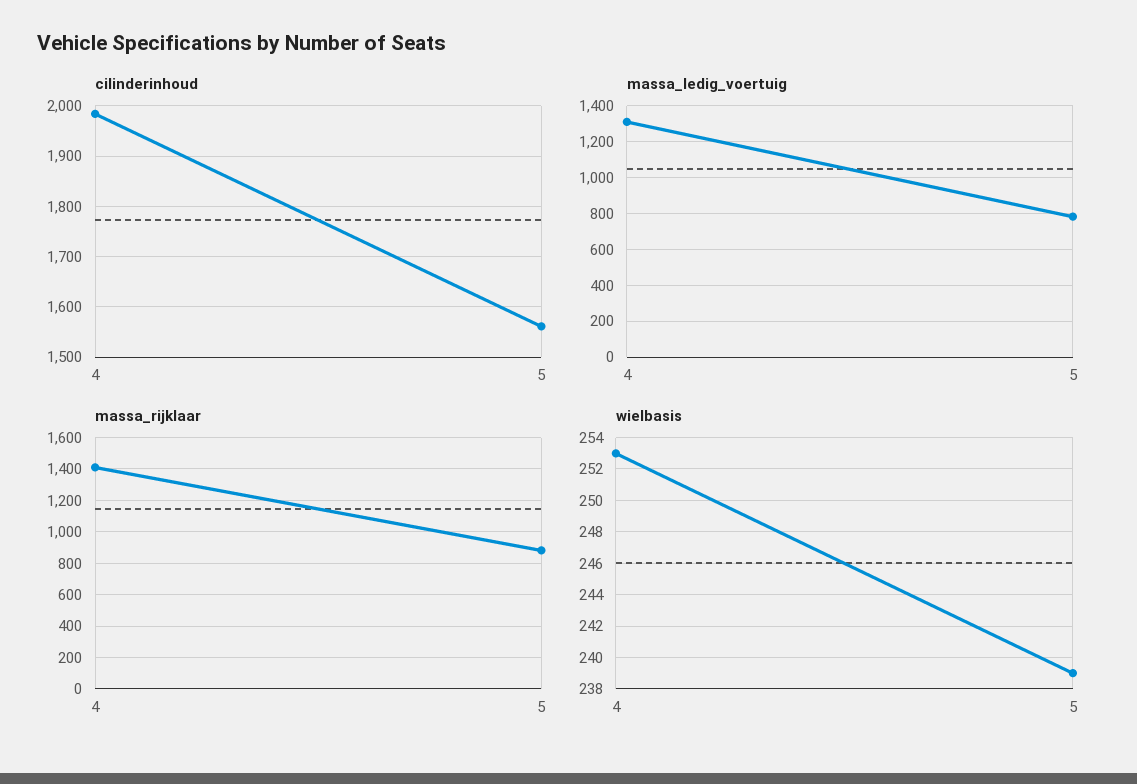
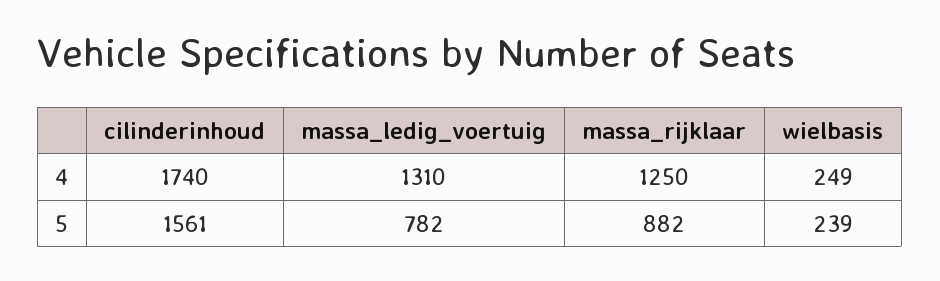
cilinderinhoud, 4: 1980 -> 1740
massa_rijklaar, 4: 1400 -> 1250
wielbasis, 4: 253 -> 249

